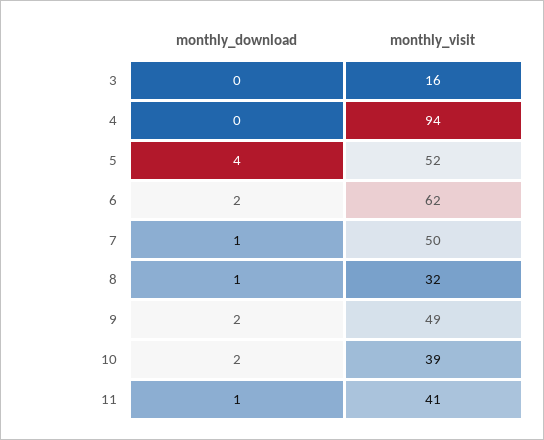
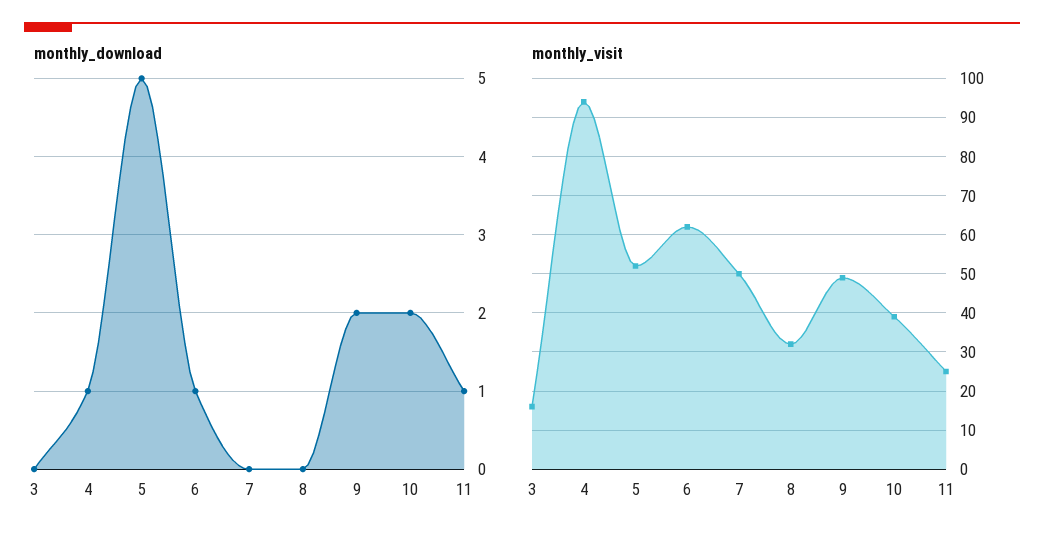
monthly_download, 4: 0 -> 1
monthly_download, 5: 4 -> 5
monthly_download, 6: 2 -> 1
monthly_download, 7: 1 -> 0
monthly_download, 8: 1 -> 0
monthly_visit, 11: 41 -> 25

